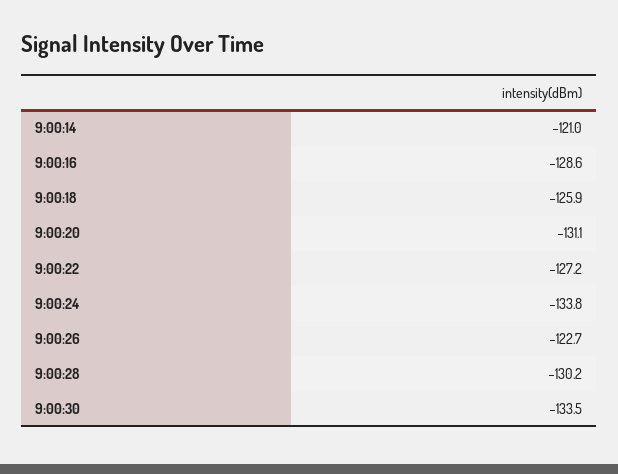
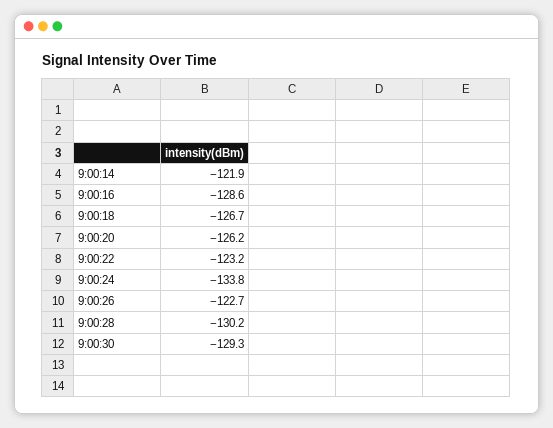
9:00:14: -121 -> -121.9
9:00:18: -125.9 -> -126.7
9:00:20: -131.1 -> -126.2
9:00:22: -127.2 -> -123.2
9:00:30: -133.5 -> -129.3

